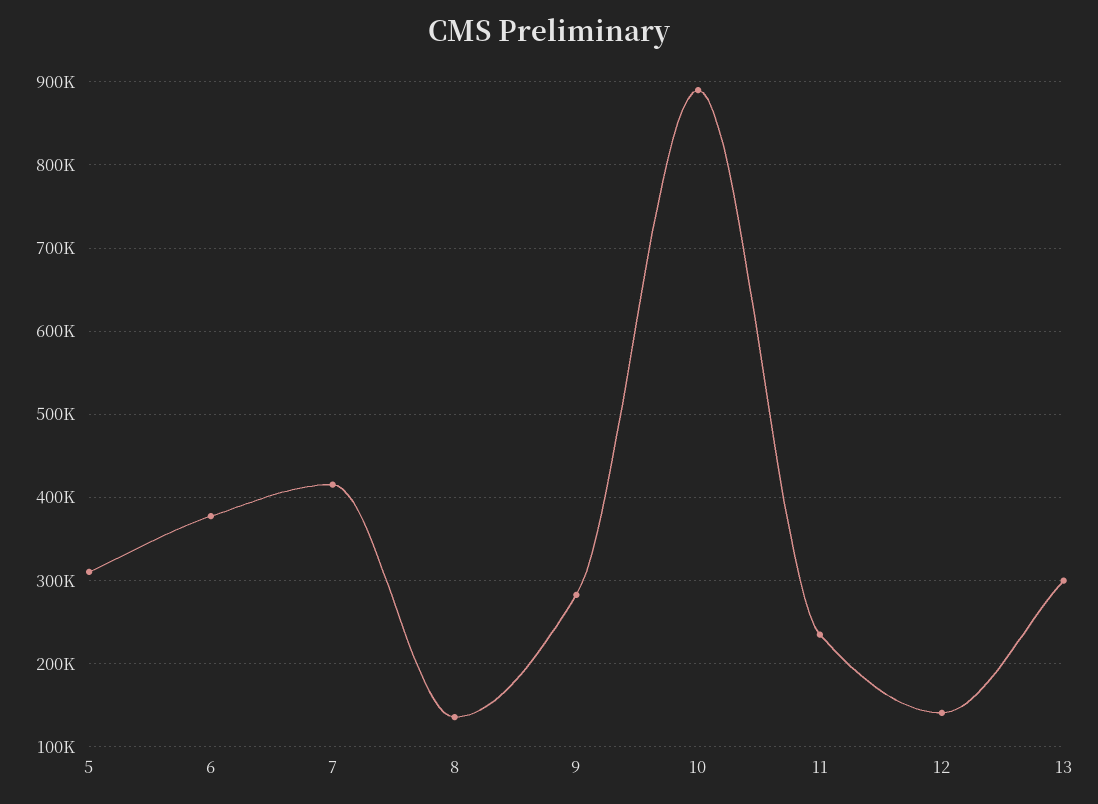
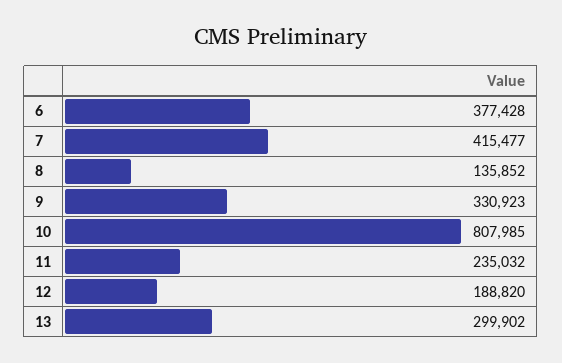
5: 310000 -> none
9: 280000 -> 330923
10: 890000 -> 807985
12: 140000 -> 188820

